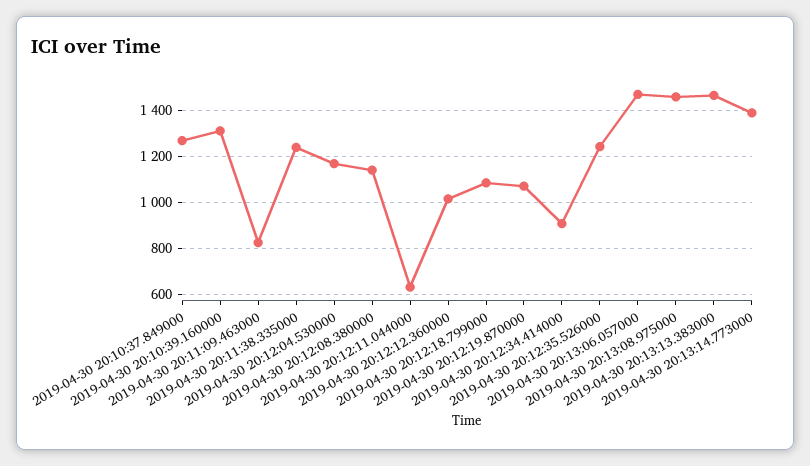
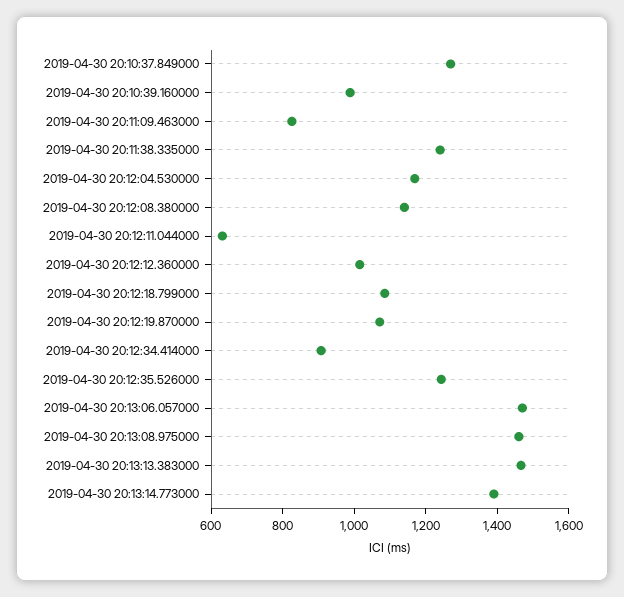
2019-04-30 20:10:39.160000: 1300 -> 1000

